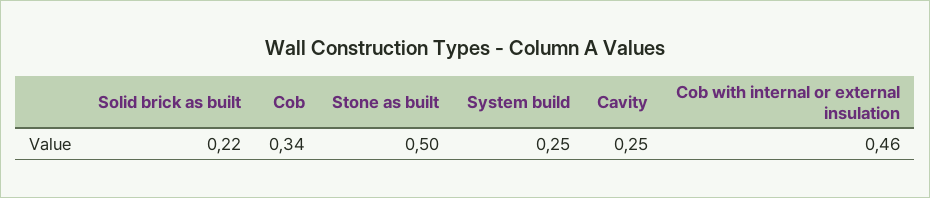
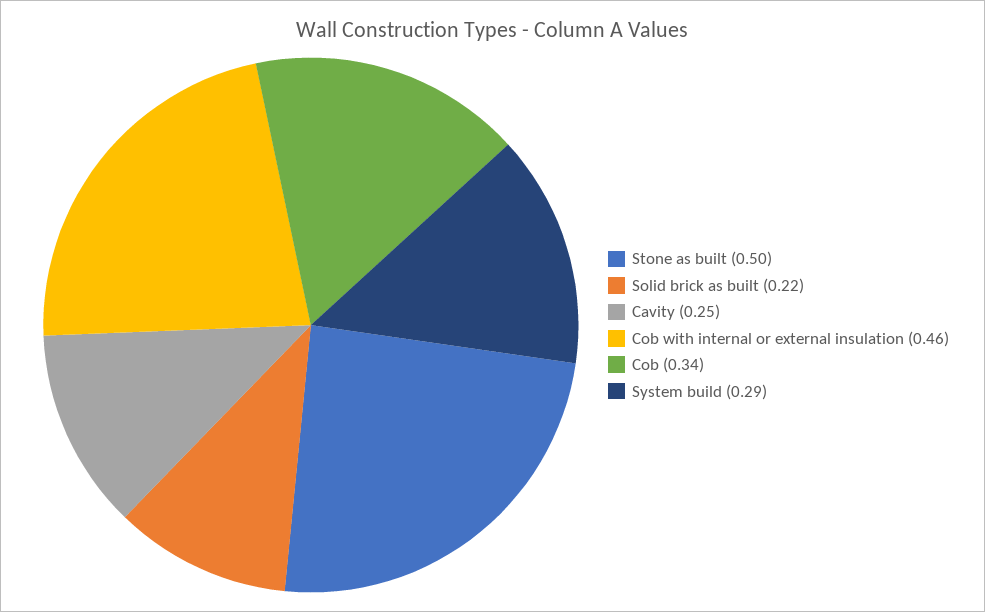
System build: 0.25 -> 0.29

